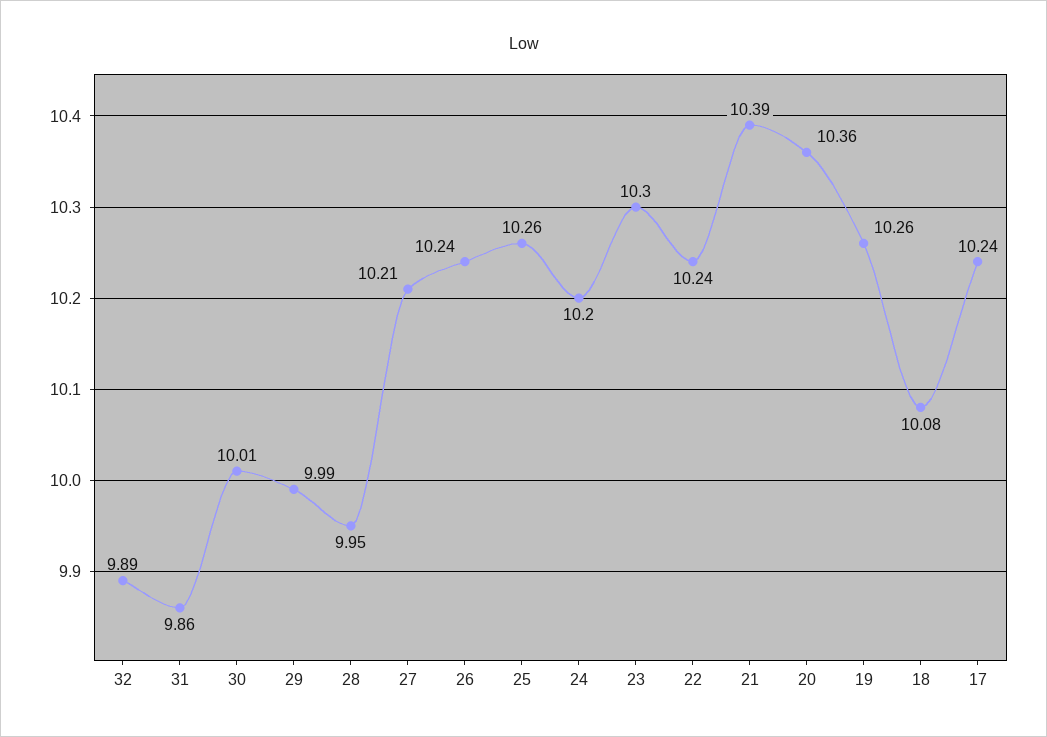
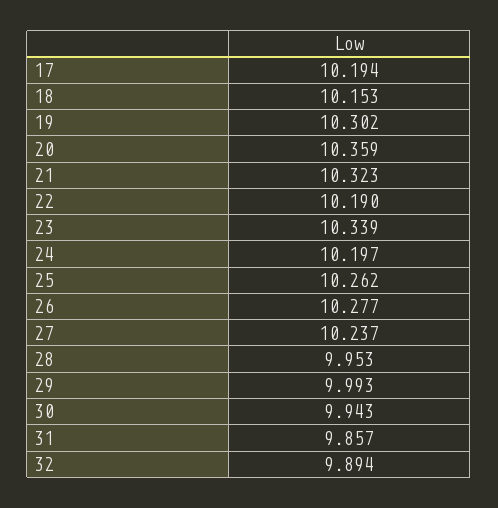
30: 10.01 -> 9.943
27: 10.21 -> 10.237
26: 10.24 -> 10.277
23: 10.3 -> 10.339
22: 10.24 -> 10.19
21: 10.39 -> 10.323
19: 10.26 -> 10.302
18: 10.08 -> 10.153
17: 10.24 -> 10.194

